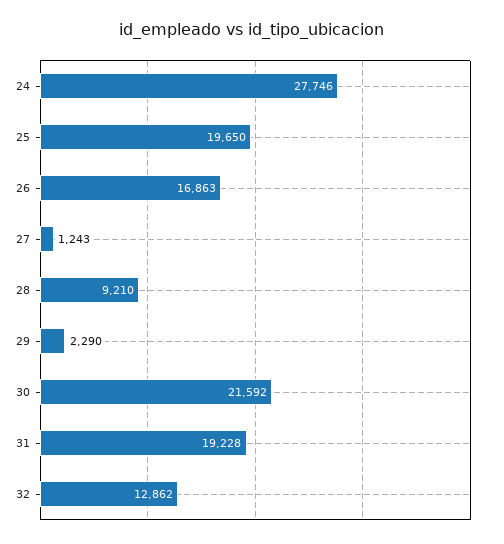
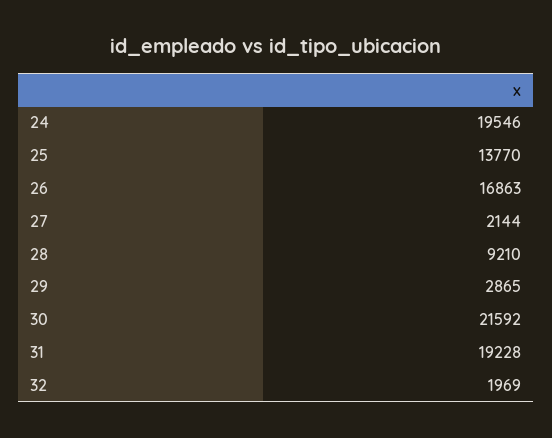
24: 27746 -> 19546
25: 19650 -> 13770
27: 1243 -> 2144
29: 2290 -> 2865
32: 12862 -> 1969

